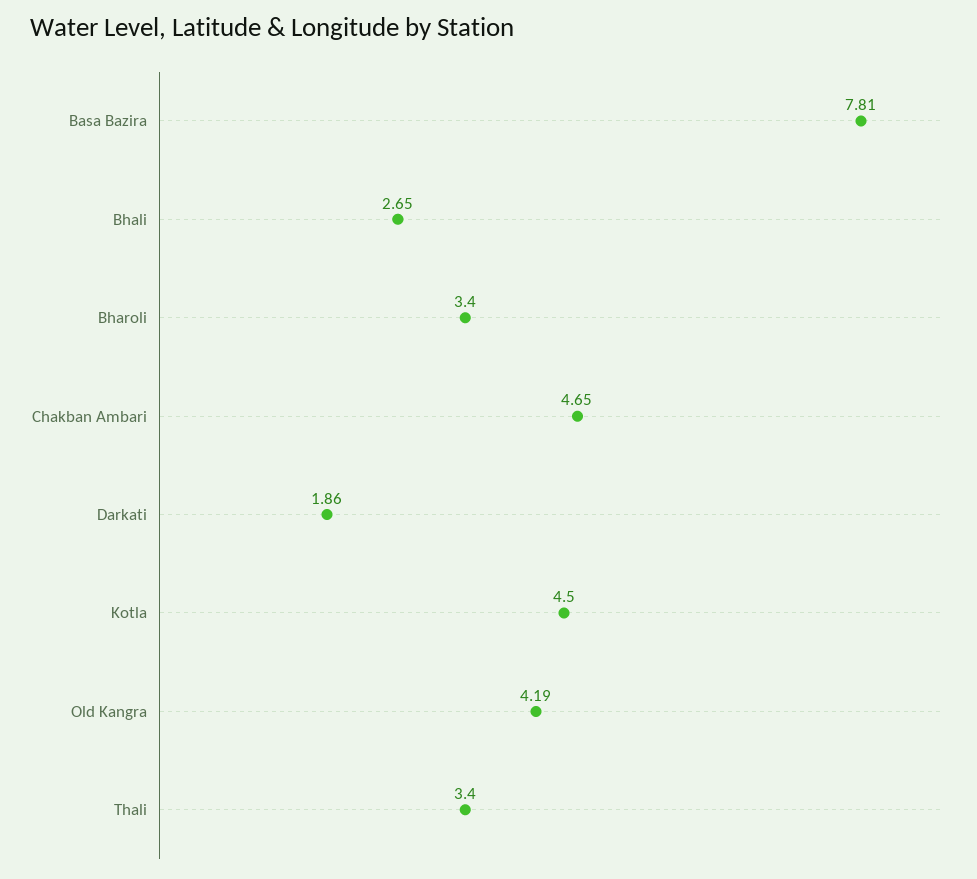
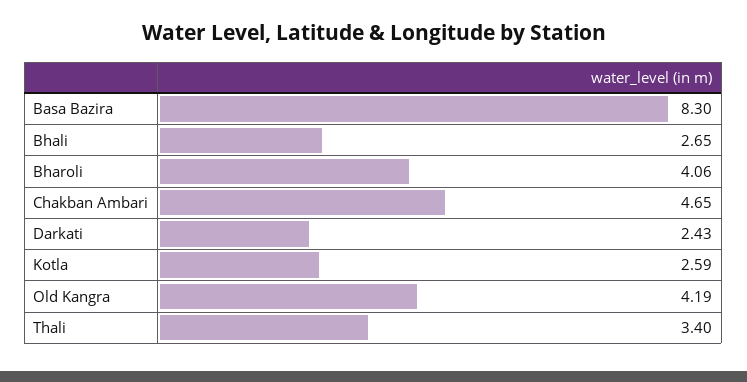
Basa Bazira: 7.81 -> 8.3
Bharoli: 3.4 -> 4.06
Darkati: 1.86 -> 2.43
Kotla: 4.5 -> 2.59

